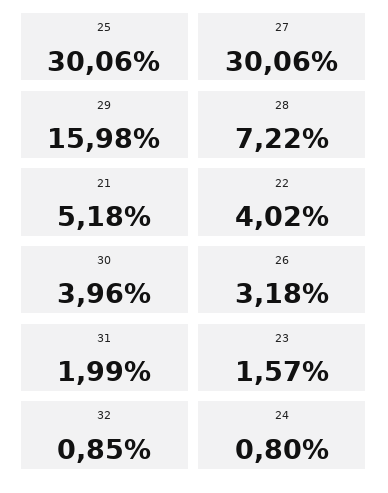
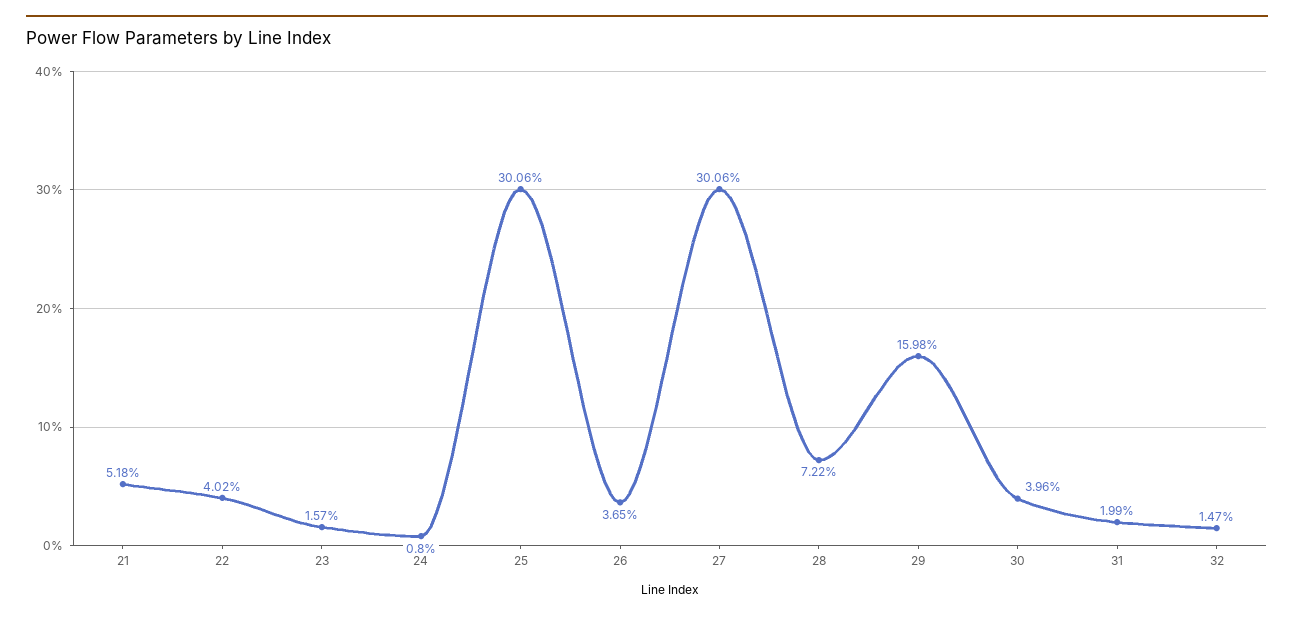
26: 3.18 -> 3.65
32: 0.85 -> 1.47

